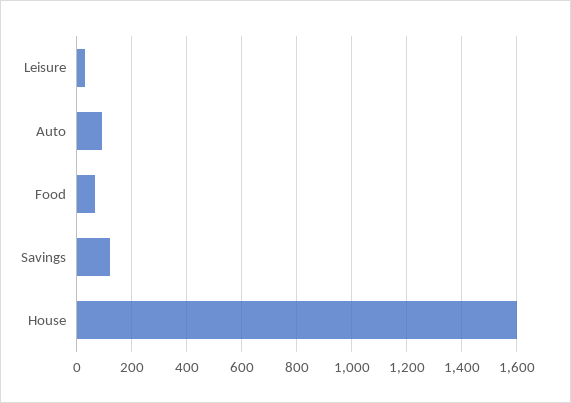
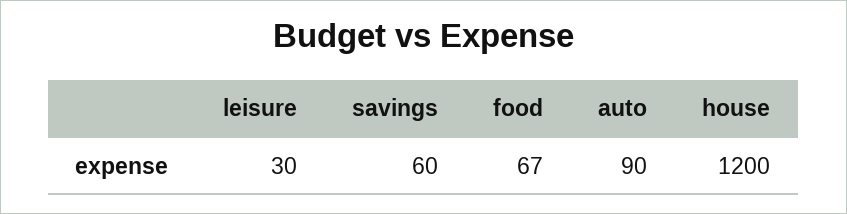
Savings: 125 -> 60
House: 1600 -> 1200

